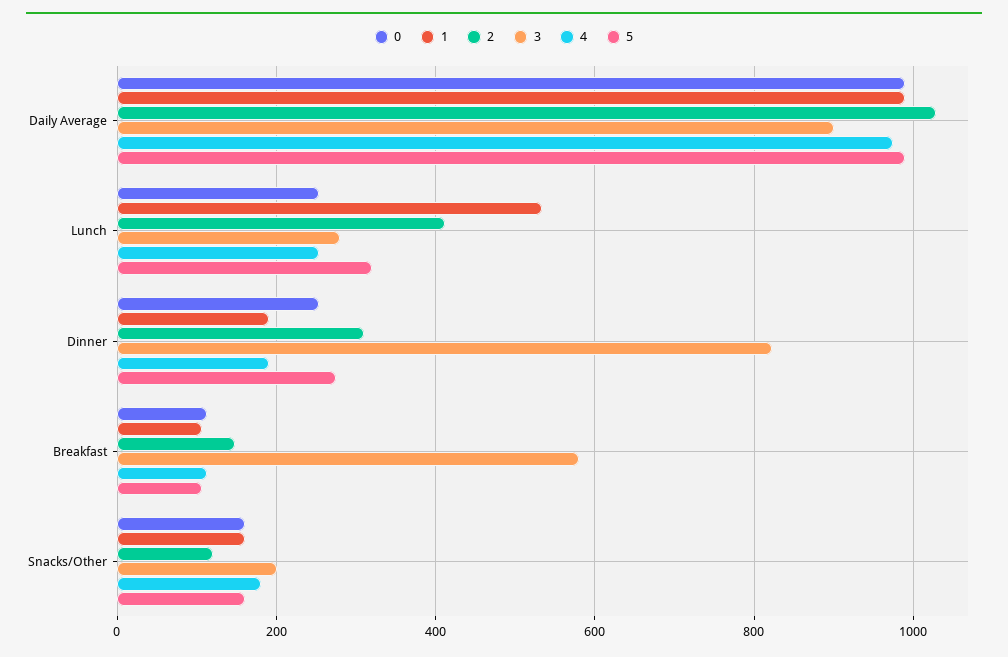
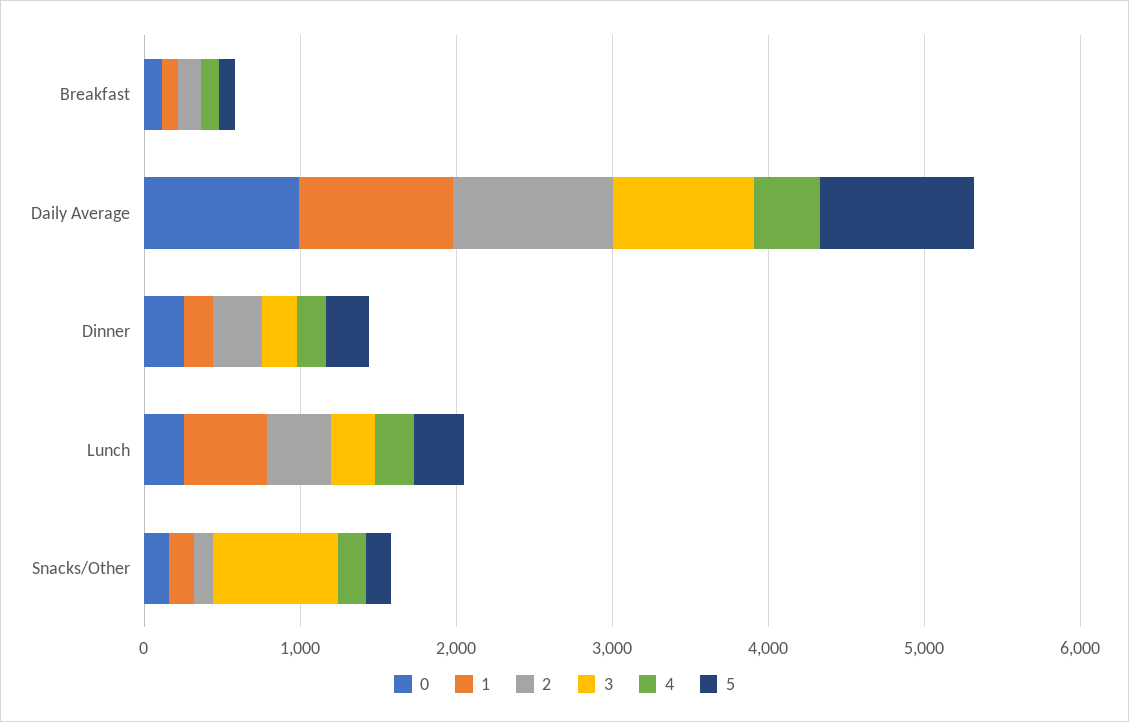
4, Daily Average: 980 -> 400
3, Dinner: 820 -> 200
3, Breakfast: 580 -> 0
3, Snacks/Other: 200 -> 800

